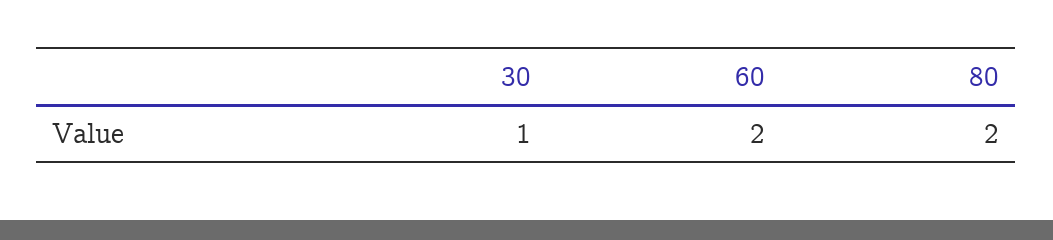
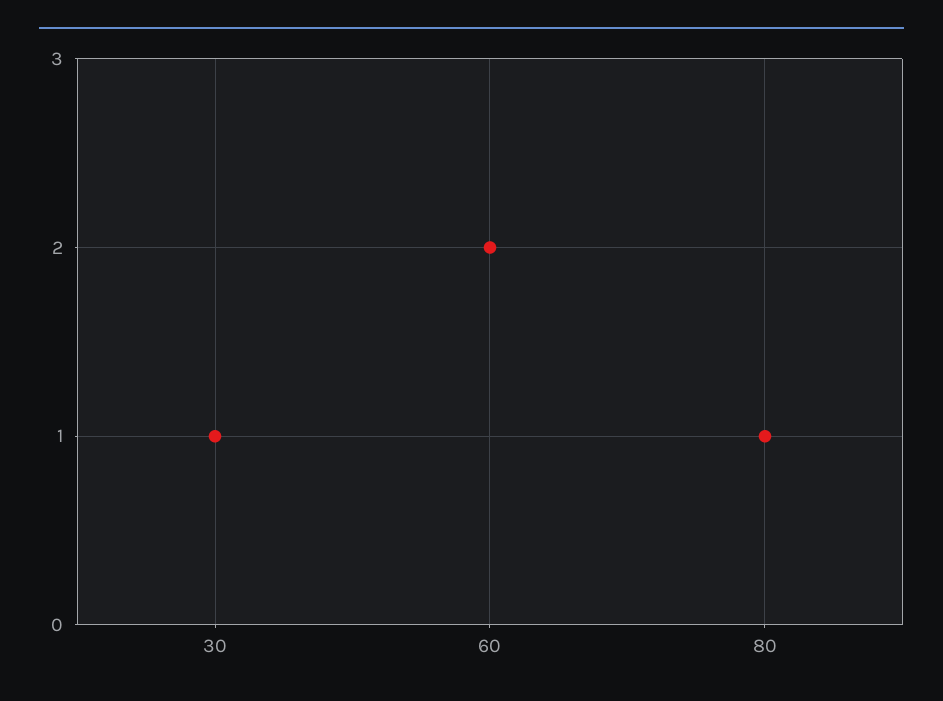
80: 2 -> 1

